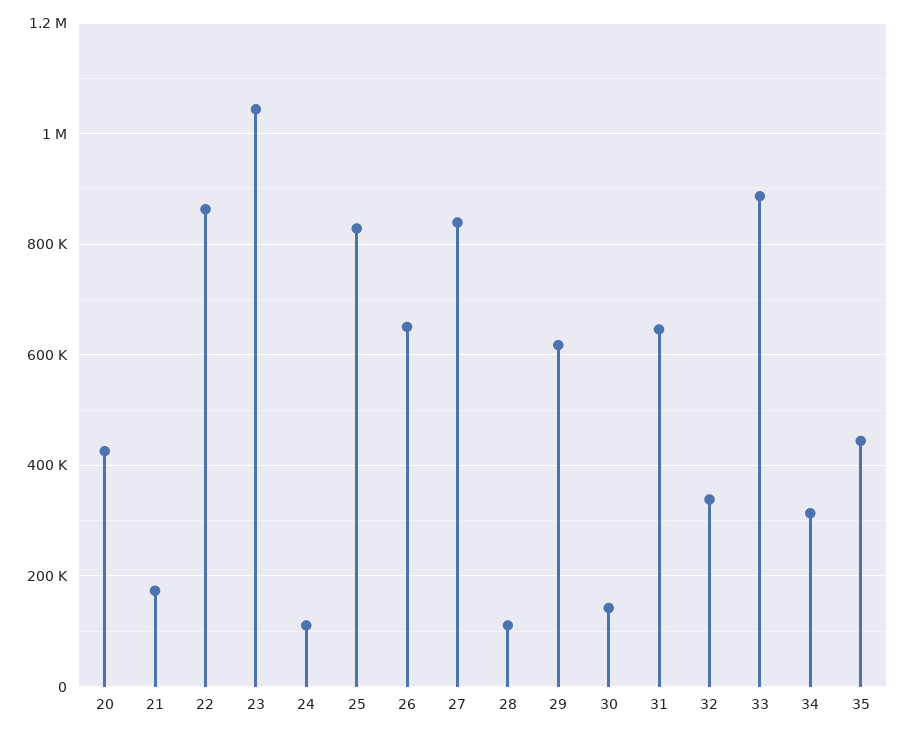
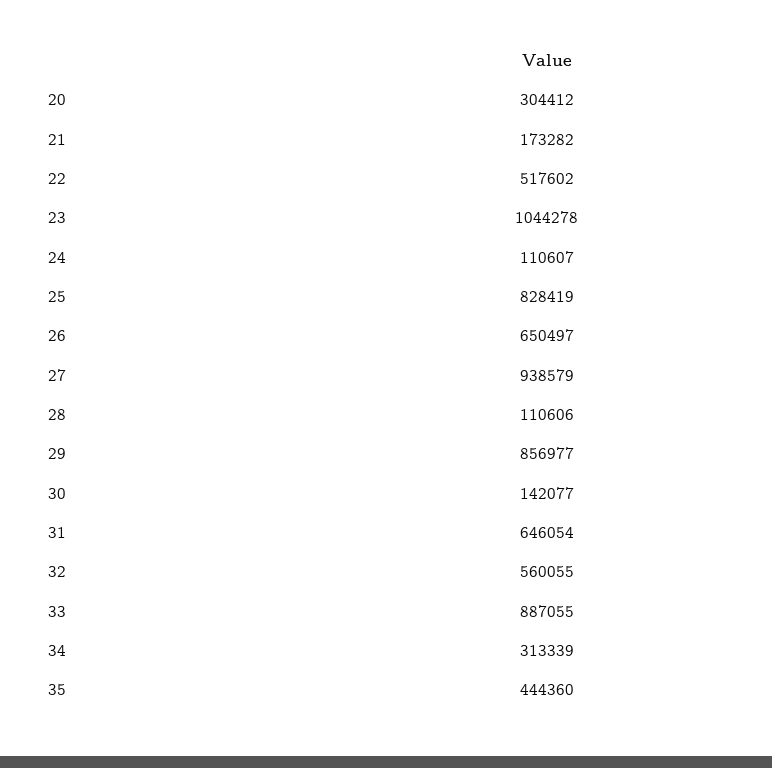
20: 420000 -> 304412
22: 860000 -> 517602
27: 840000 -> 938579
29: 620000 -> 856977
32: 340000 -> 560055

